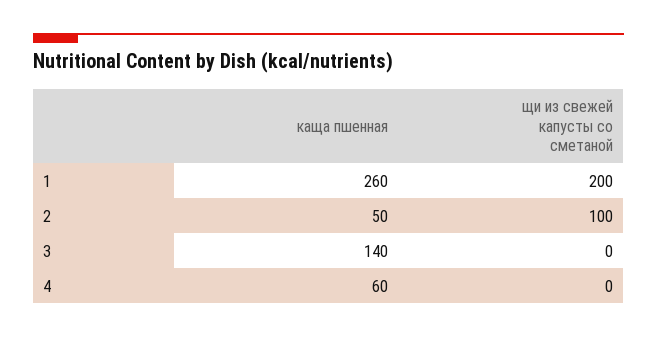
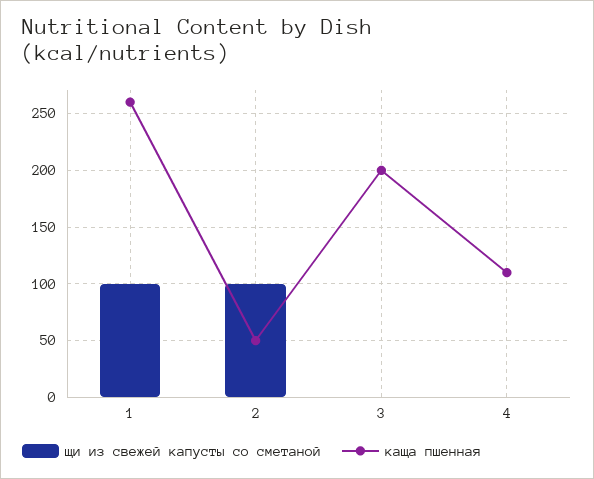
щи из свежей капусты со сметаной, 1: 200 -> 100
каща пшенная, 3: 140 -> 200
каща пшенная, 4: 60 -> 110

